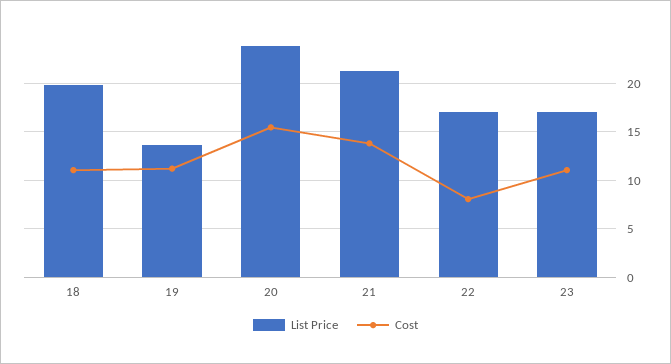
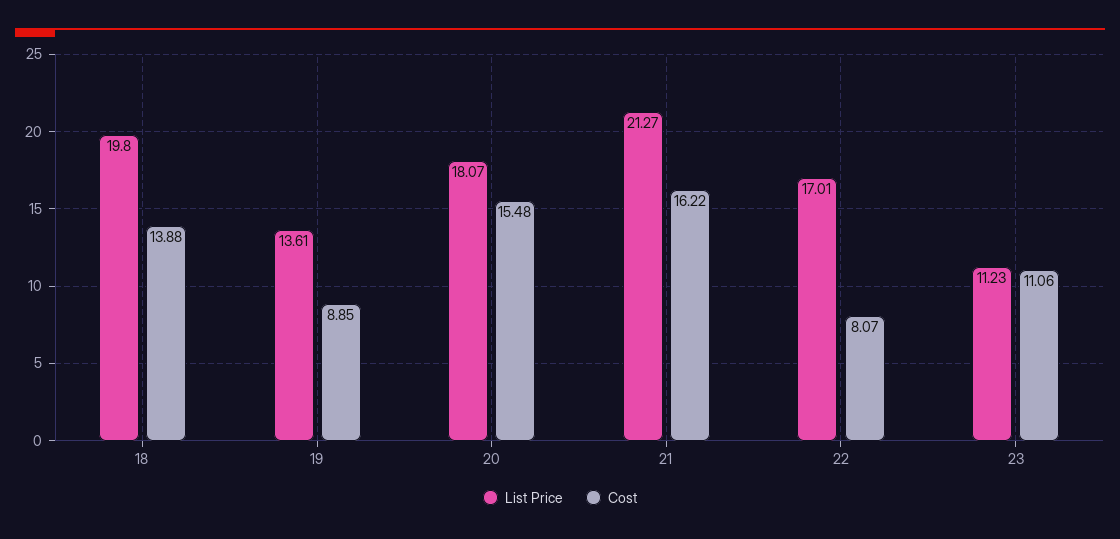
Cost, 18: 11 -> 13.88
Cost, 19: 11 -> 8.85
List Price, 20: 24 -> 18.07
Cost, 21: 14 -> 16.22
List Price, 23: 17 -> 11.23

